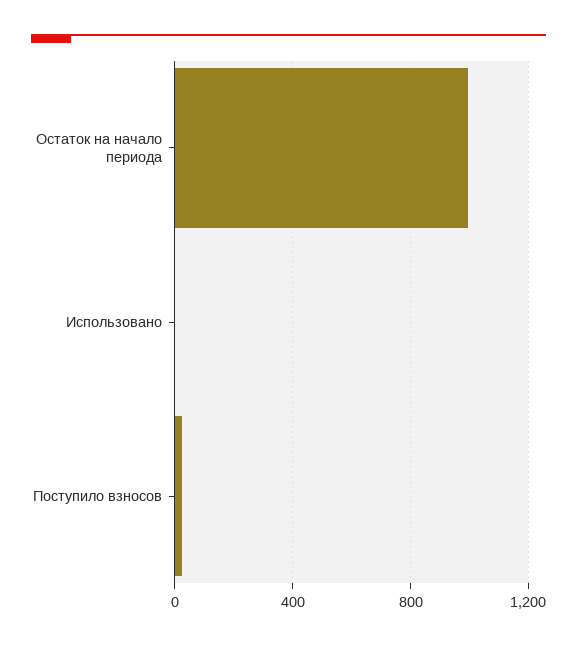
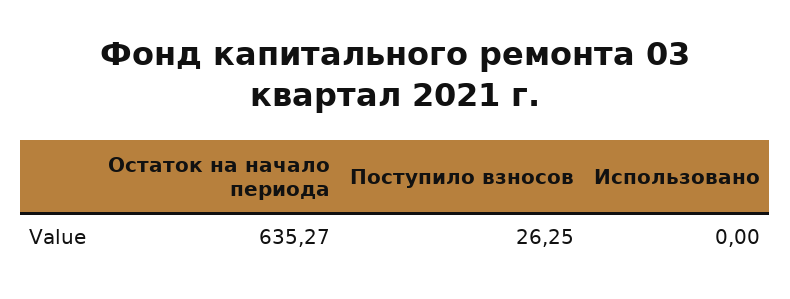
Остаток на начало периода: 1000 -> 635.27

